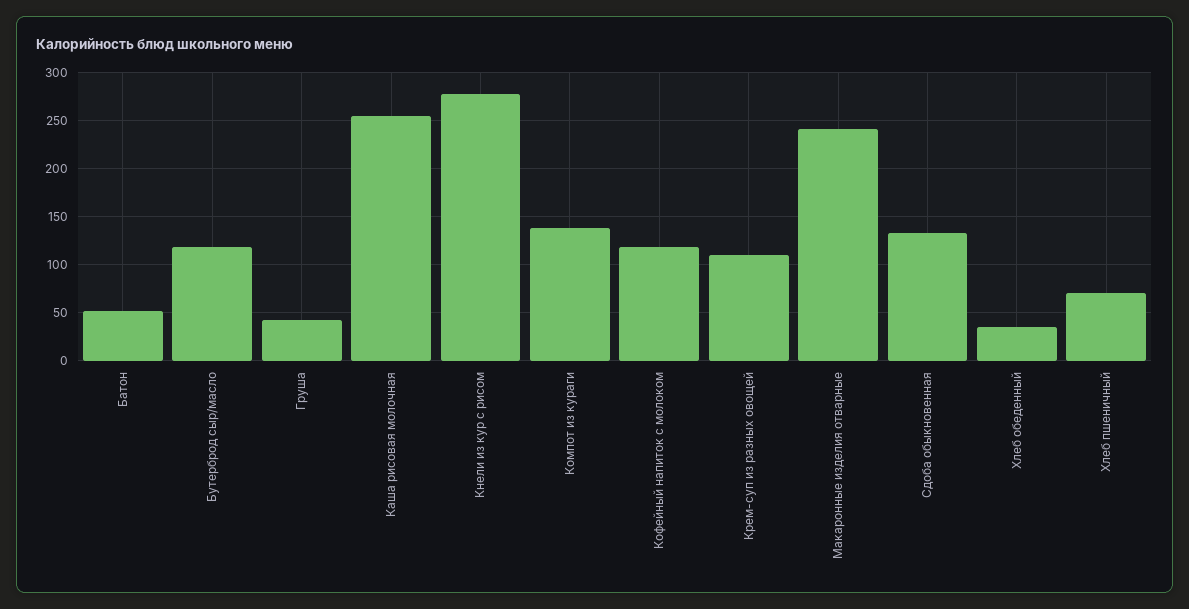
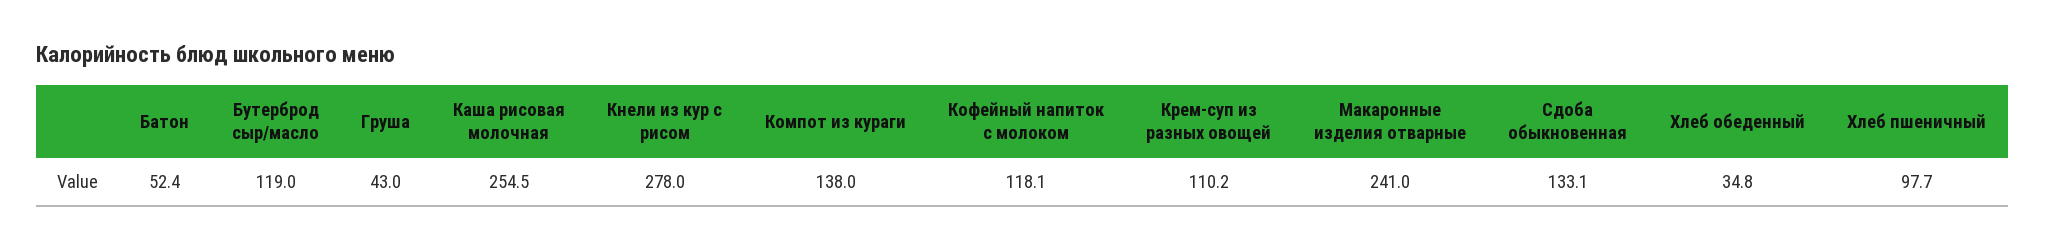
Хлеб пшеничный: 70 -> 97.7

